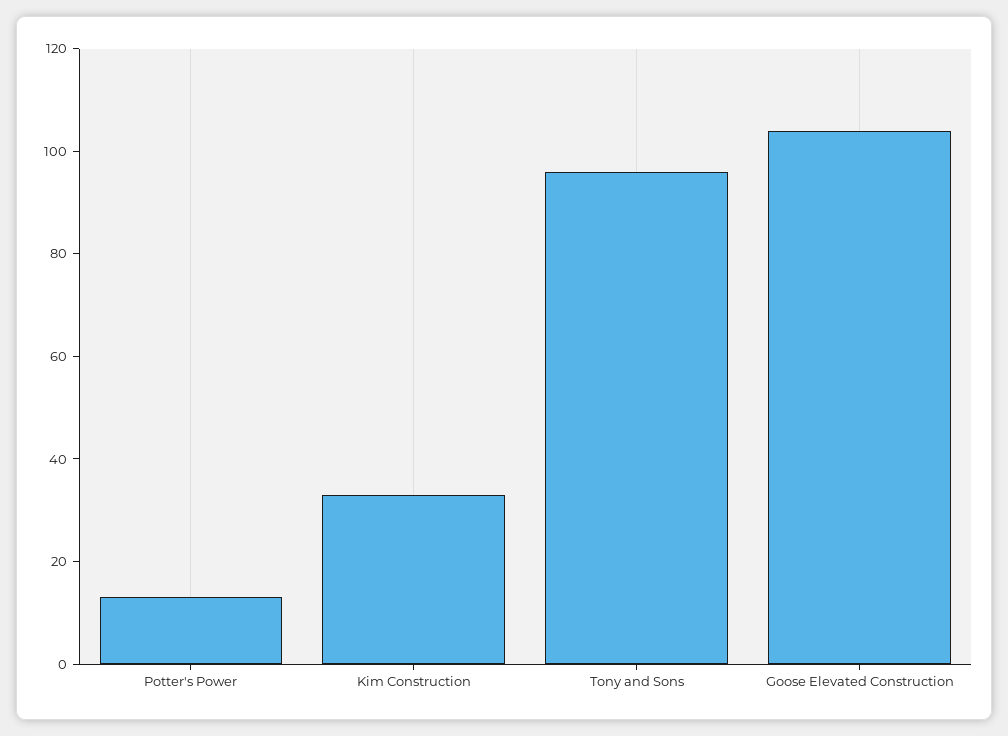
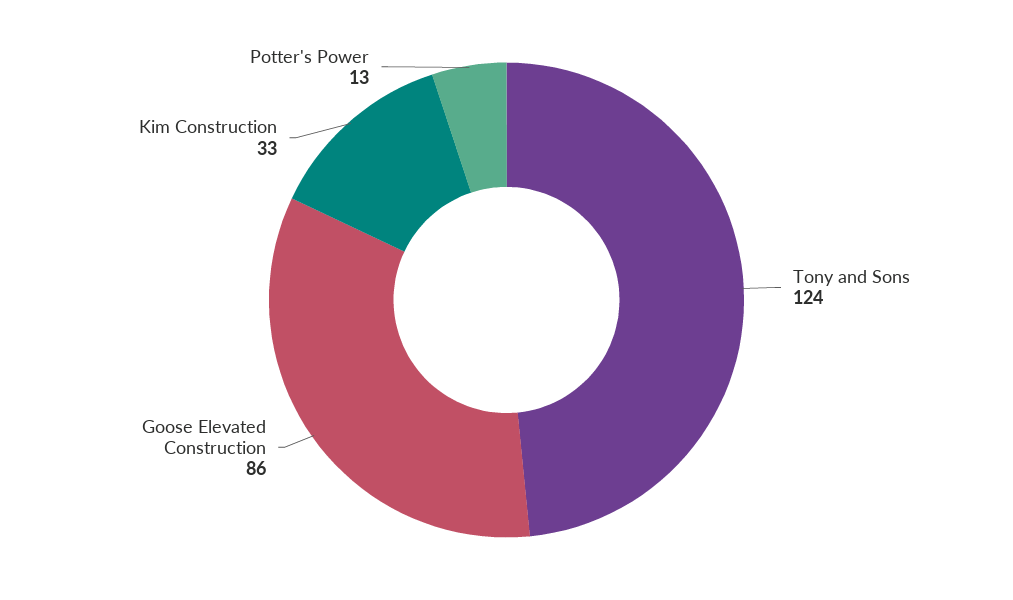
Tony and Sons: 95 -> 124
Goose Elevated Construction: 105 -> 86

